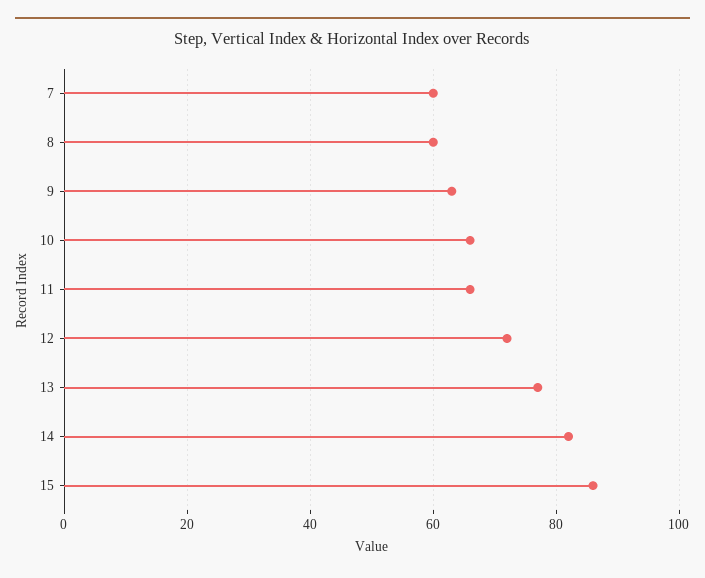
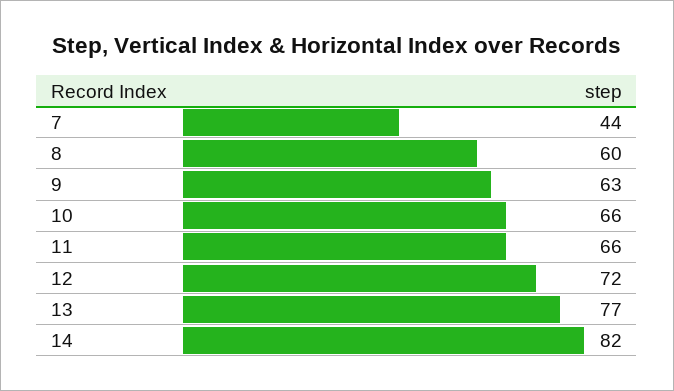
7: 60 -> 44
15: 85 -> none

